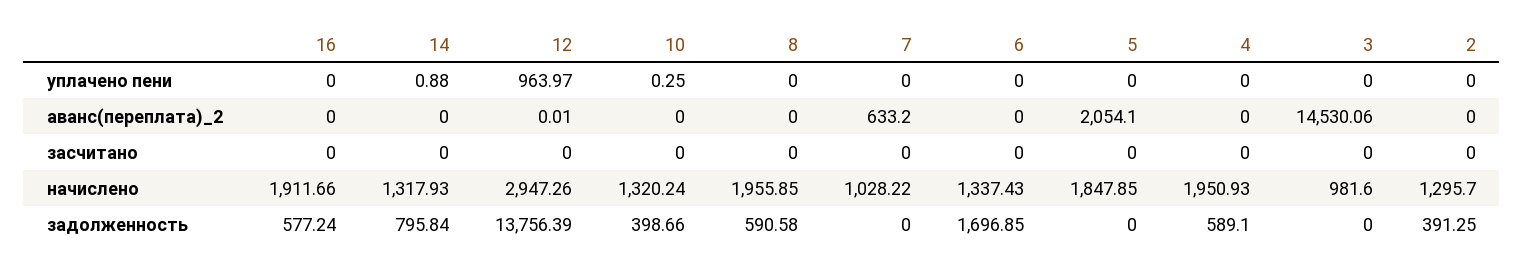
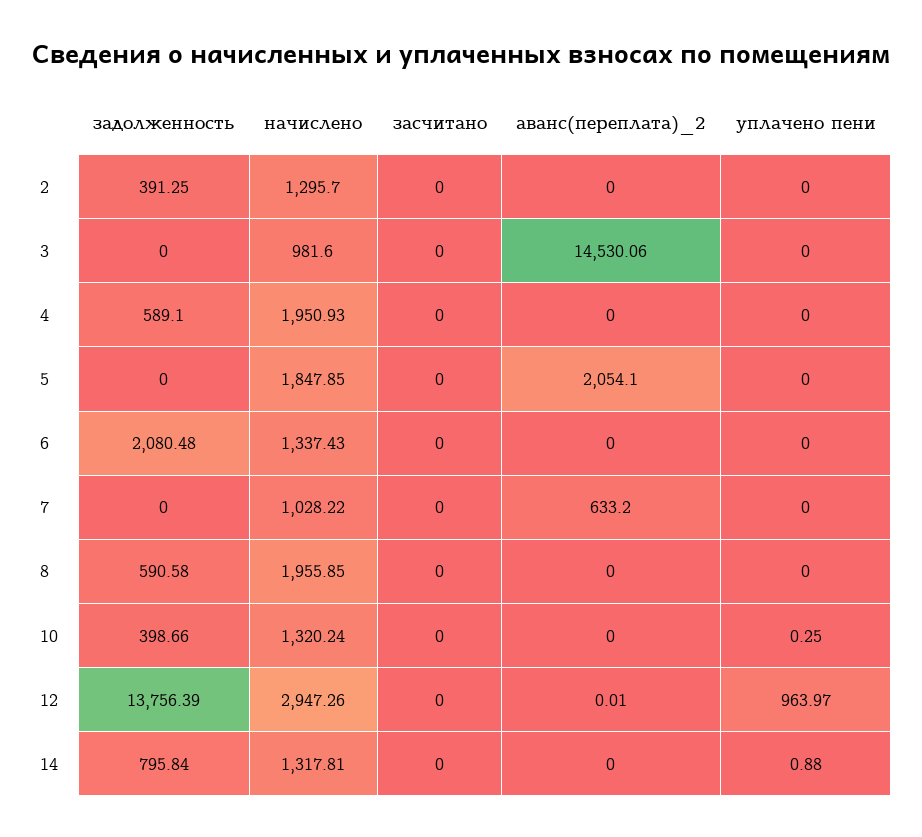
16, уплачено пени: 0 -> none
16, аванс(переплата)_2: 0 -> none
16, засчитано: 0 -> none
16, начислено: 1911.66 -> none
14, начислено: 1317.93 -> 1317.81
16, задолженность: 577.24 -> none
6, задолженность: 1696.85 -> 2080.48

